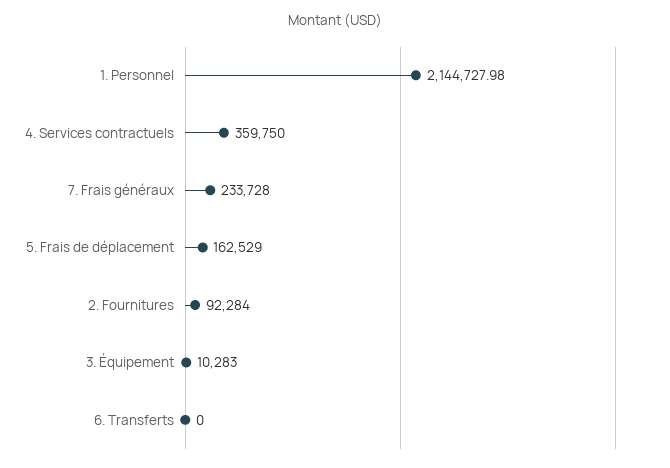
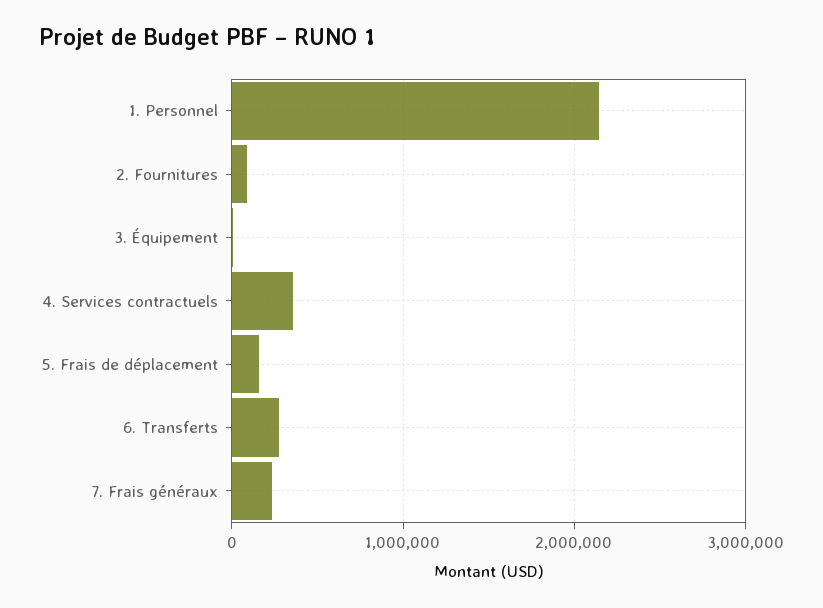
6. Transferts: 0 -> 300000

